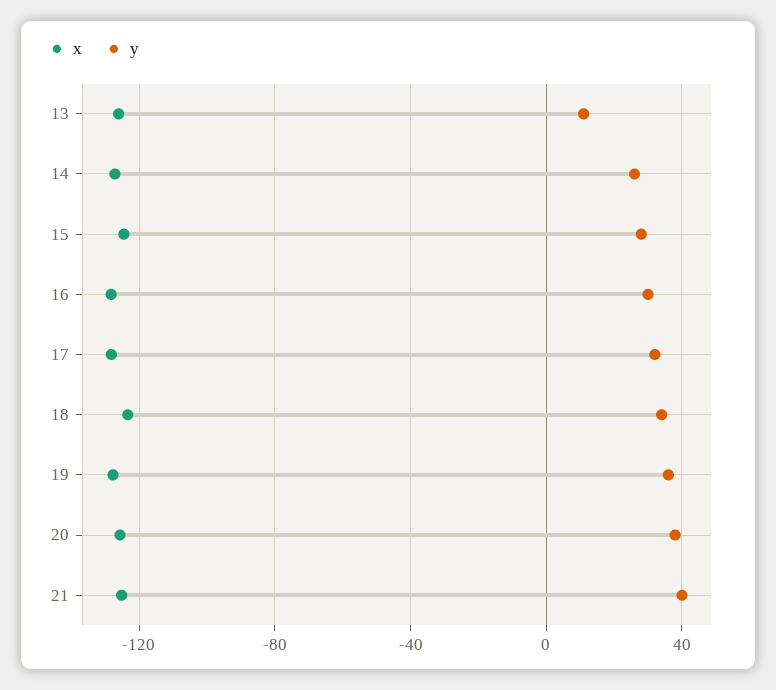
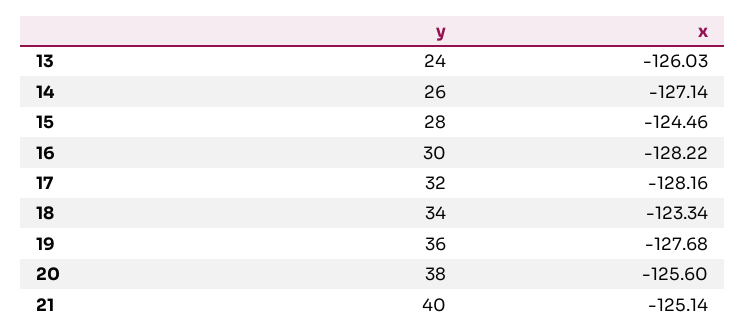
y, 13: 10 -> 24

